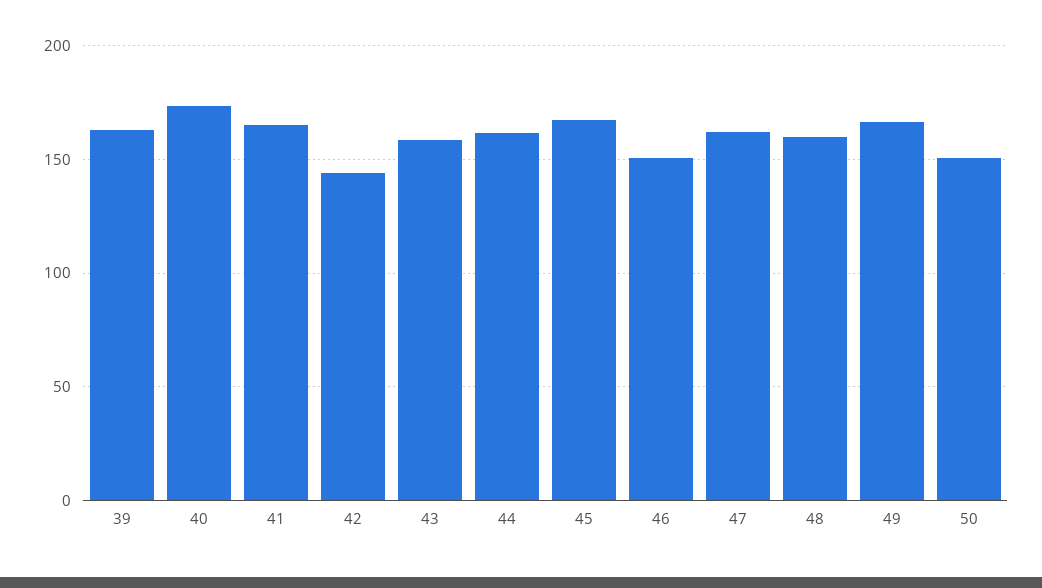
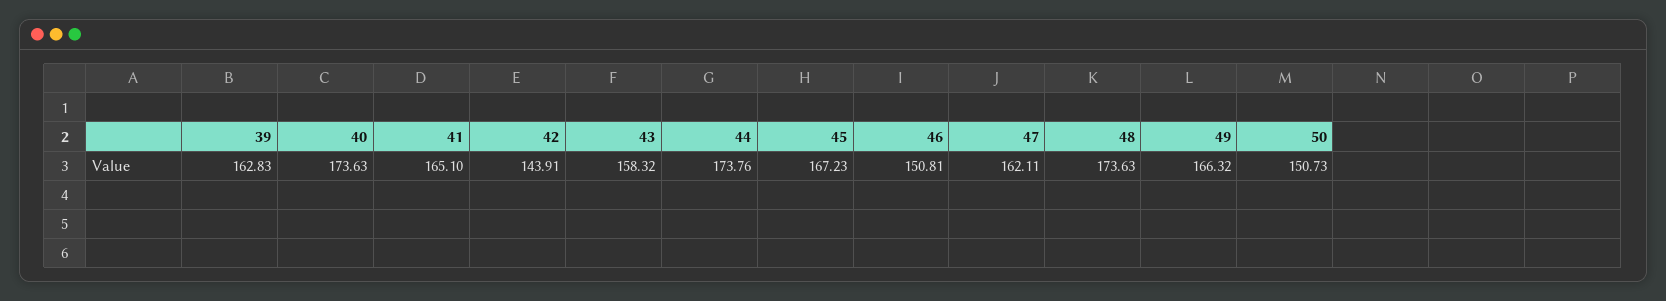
44: 160 -> 173.76
48: 160 -> 173.63

